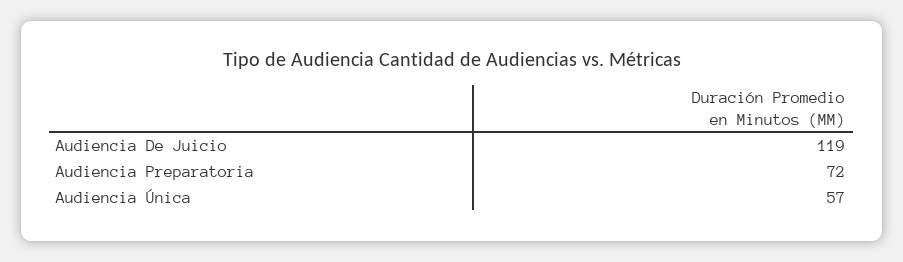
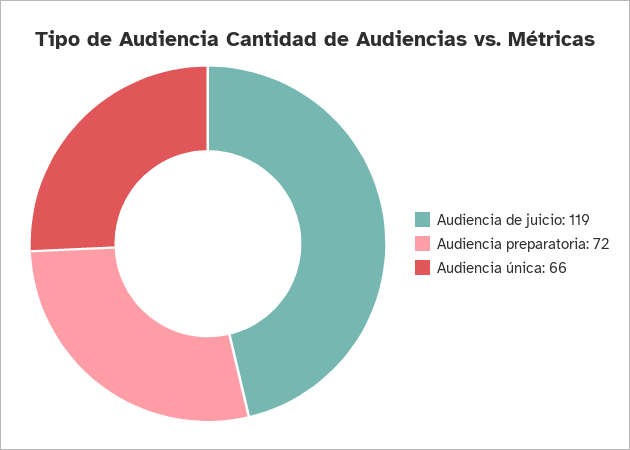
Audiencia Única: 57 -> 66

